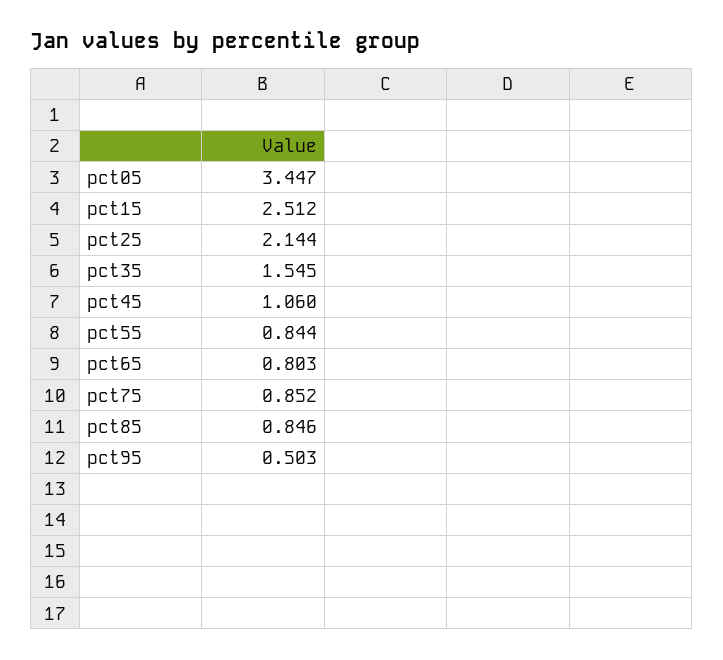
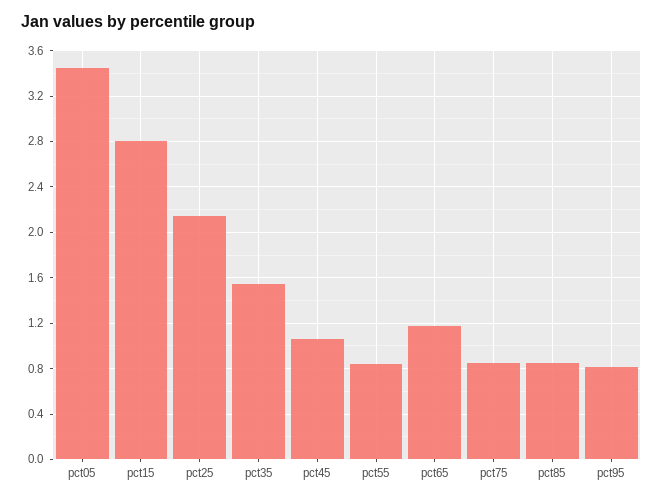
pct15: 2.512 -> 2.8
pct65: 0.803 -> 1.2
pct95: 0.503 -> 0.8

